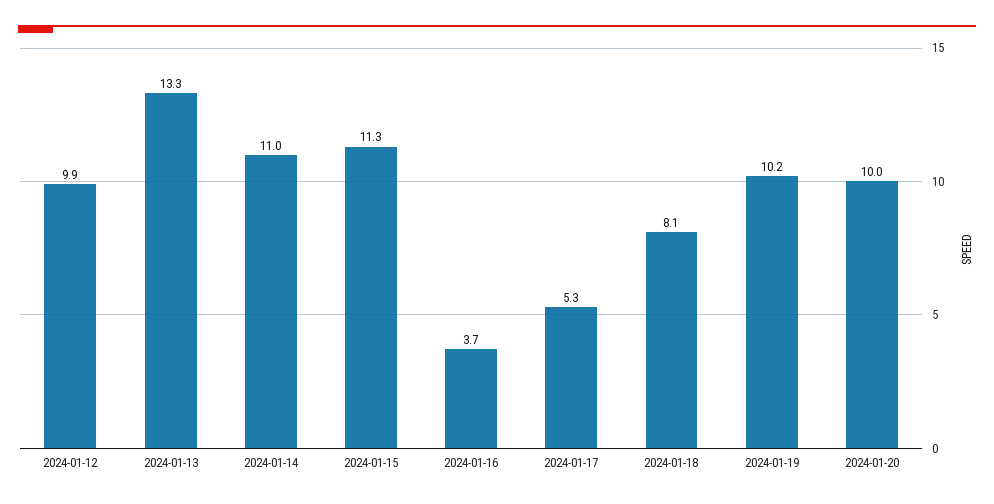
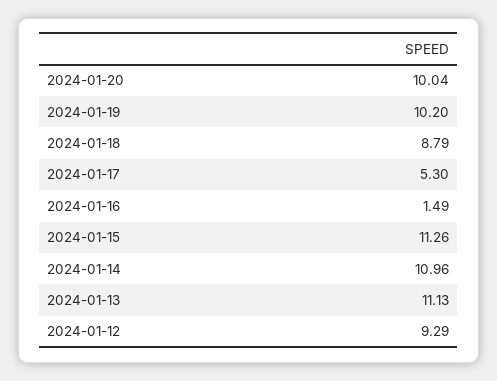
2024-01-12: 9.9 -> 9.29
2024-01-13: 13.3 -> 11.13
2024-01-16: 3.7 -> 1.49
2024-01-18: 8.1 -> 8.79

